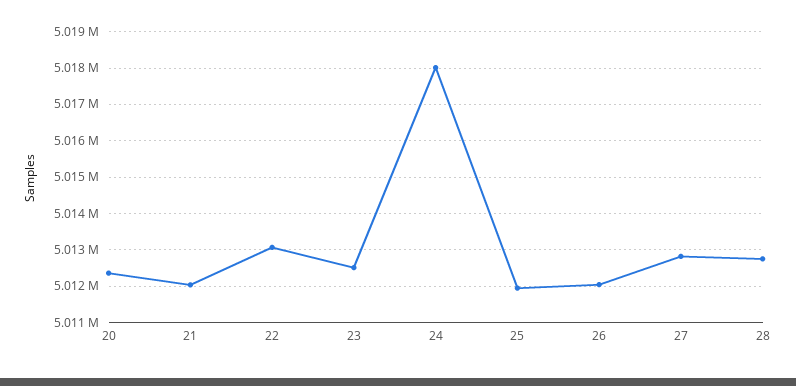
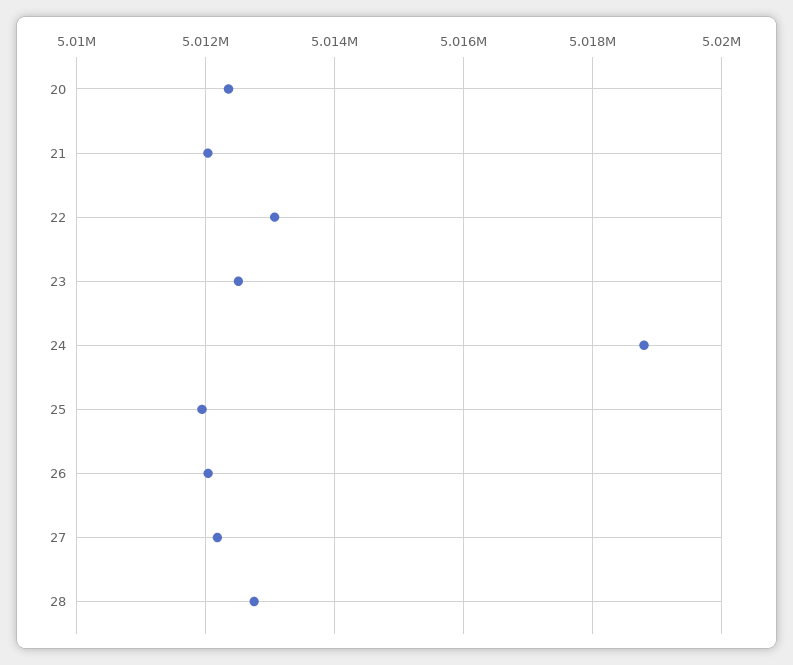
24: 5018000 -> 5018800
27: 5012800 -> 5012200

